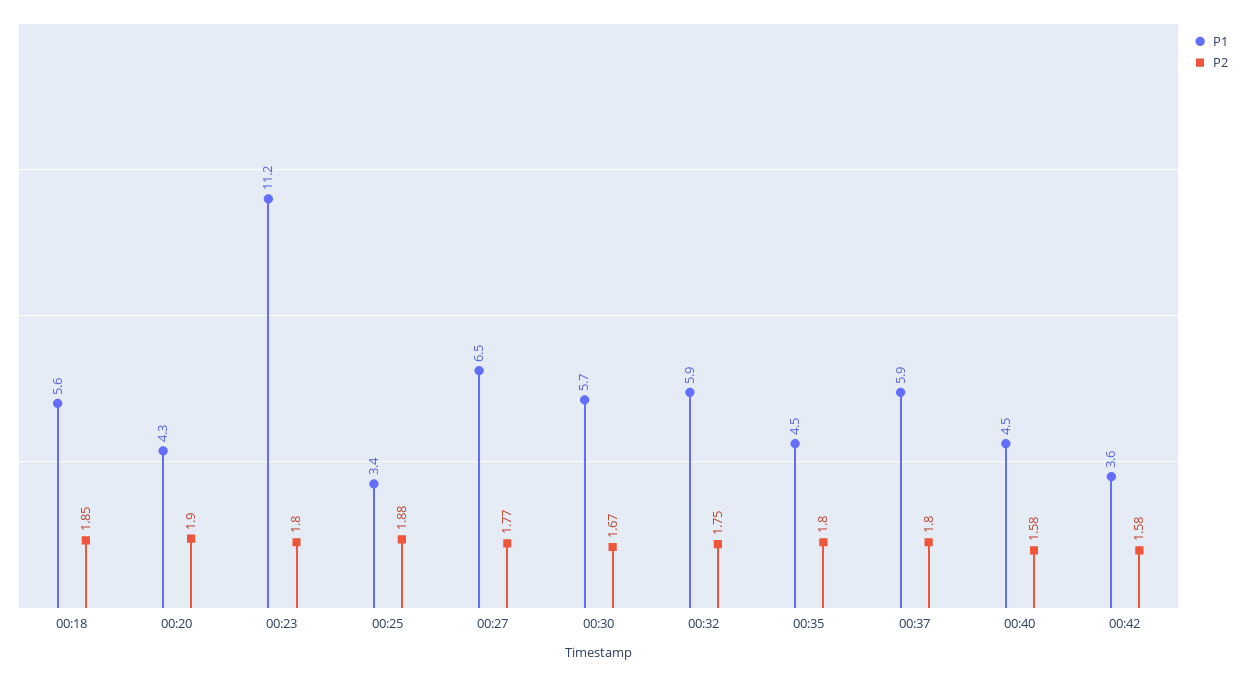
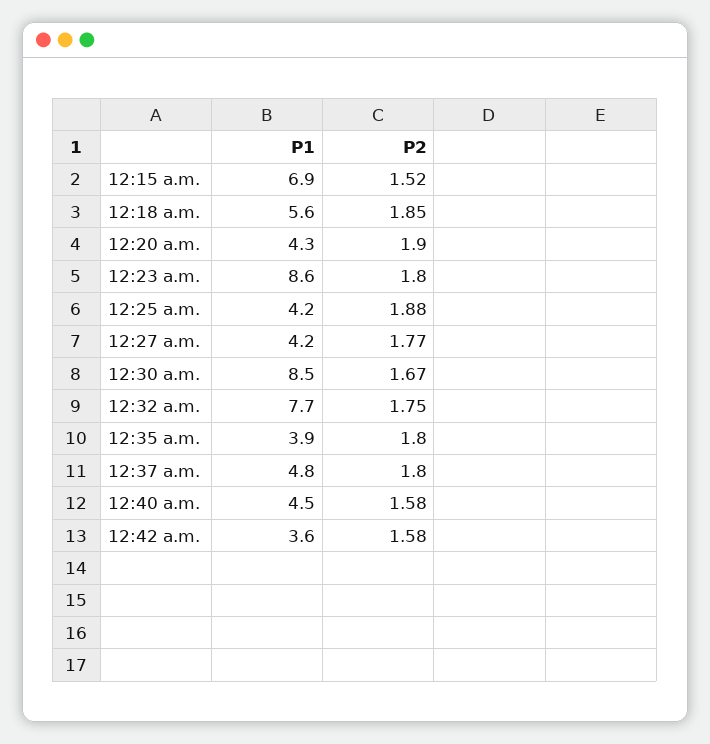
P1, 00:23: 11.2 -> 8.6
P1, 00:25: 3.4 -> 4.2
P1, 00:27: 6.5 -> 4.2
P1, 00:30: 5.7 -> 8.5
P1, 00:32: 5.9 -> 7.7
P1, 00:35: 4.5 -> 3.9
P1, 00:37: 5.9 -> 4.8
P1, 12:15 a.m.: none -> 6.9
P2, 12:15 a.m.: none -> 1.52

